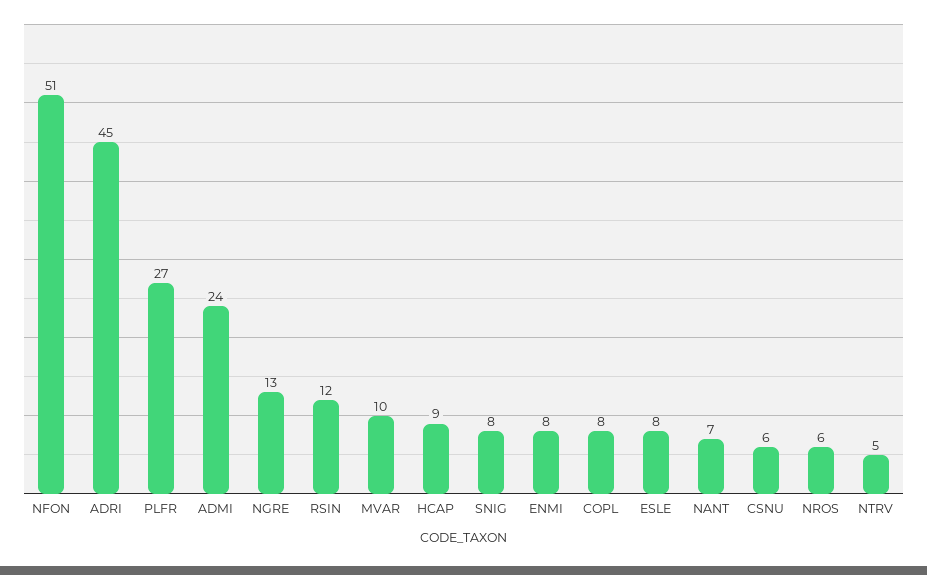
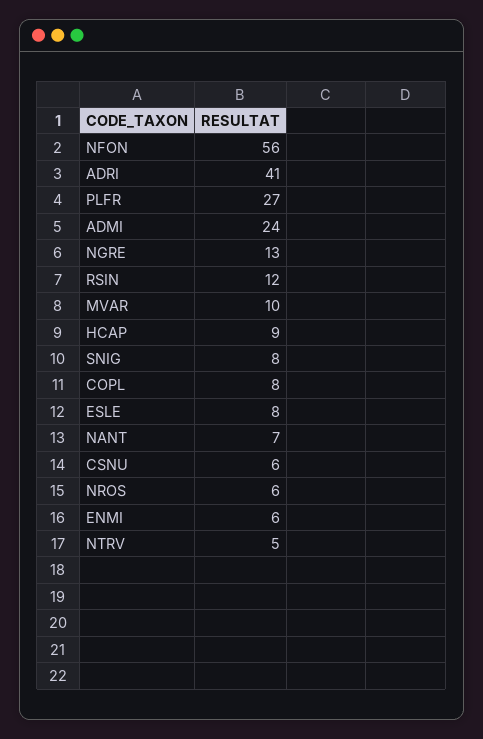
NFON: 51 -> 56
ADRI: 45 -> 41
ENMI: 8 -> 6

